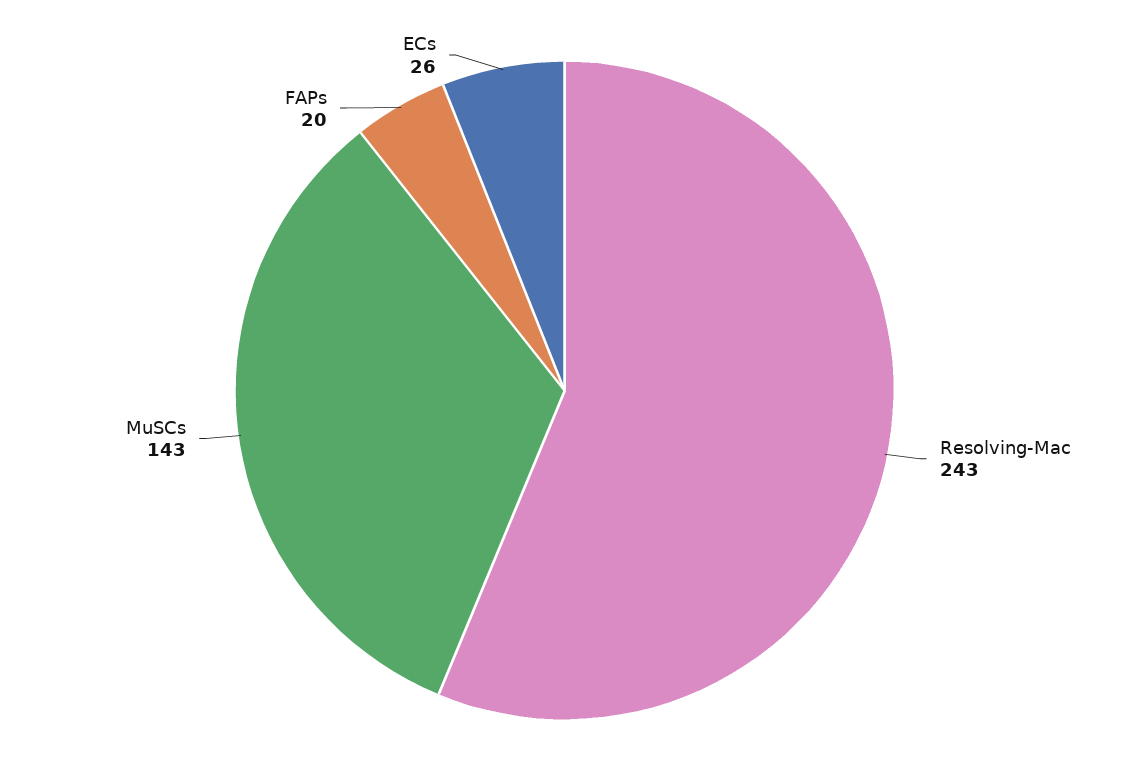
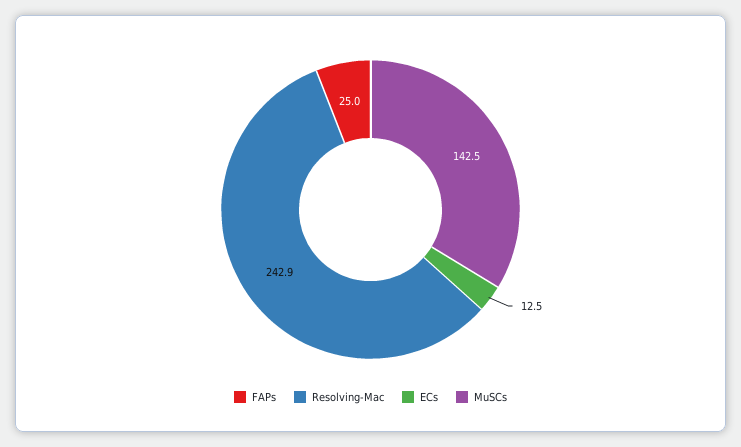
FAPs: 20 -> 25
ECs: 26 -> 12.5

